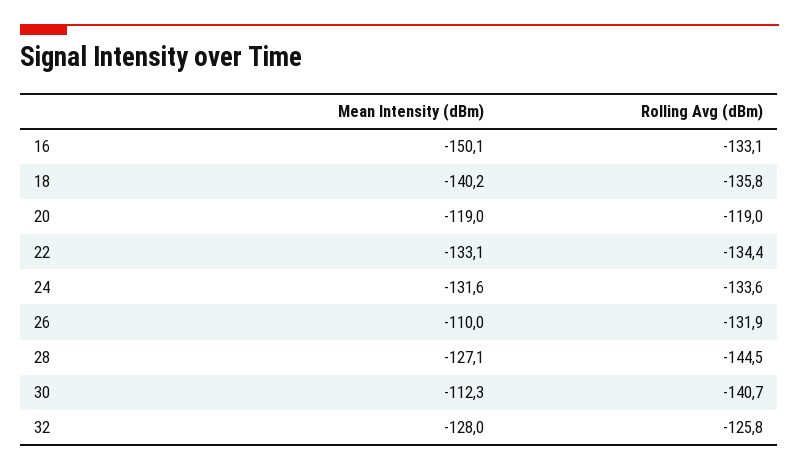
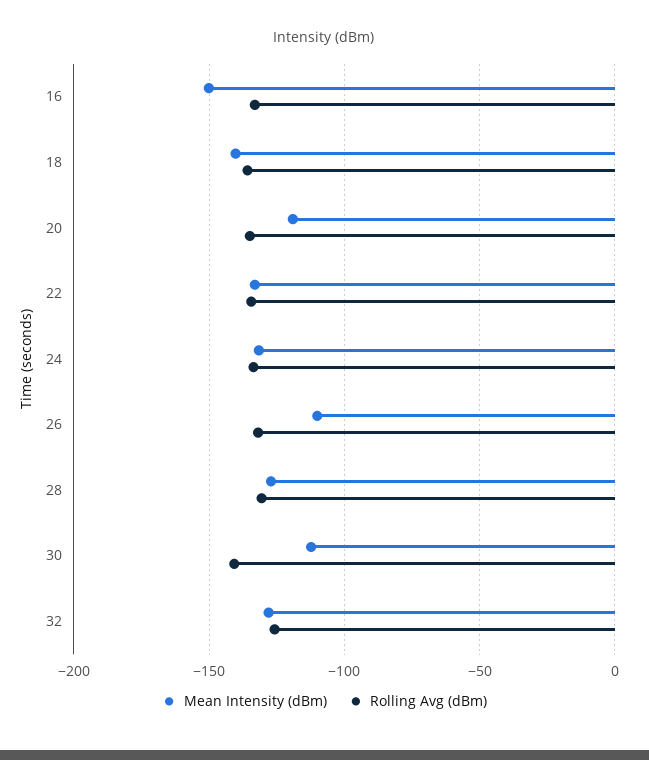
Rolling Avg (dBm), 20: -119 -> -135
Rolling Avg (dBm), 28: -144.5 -> -130

